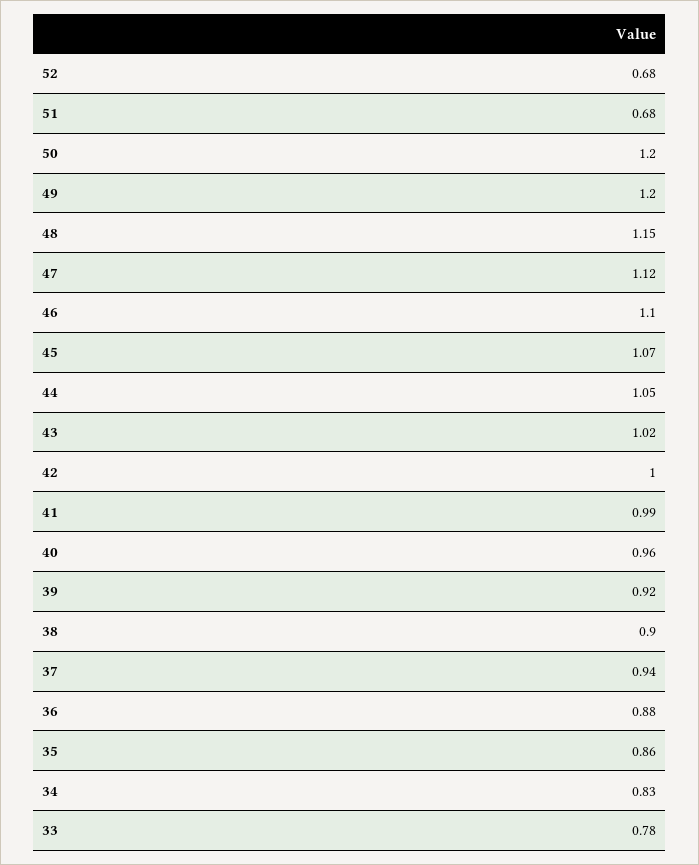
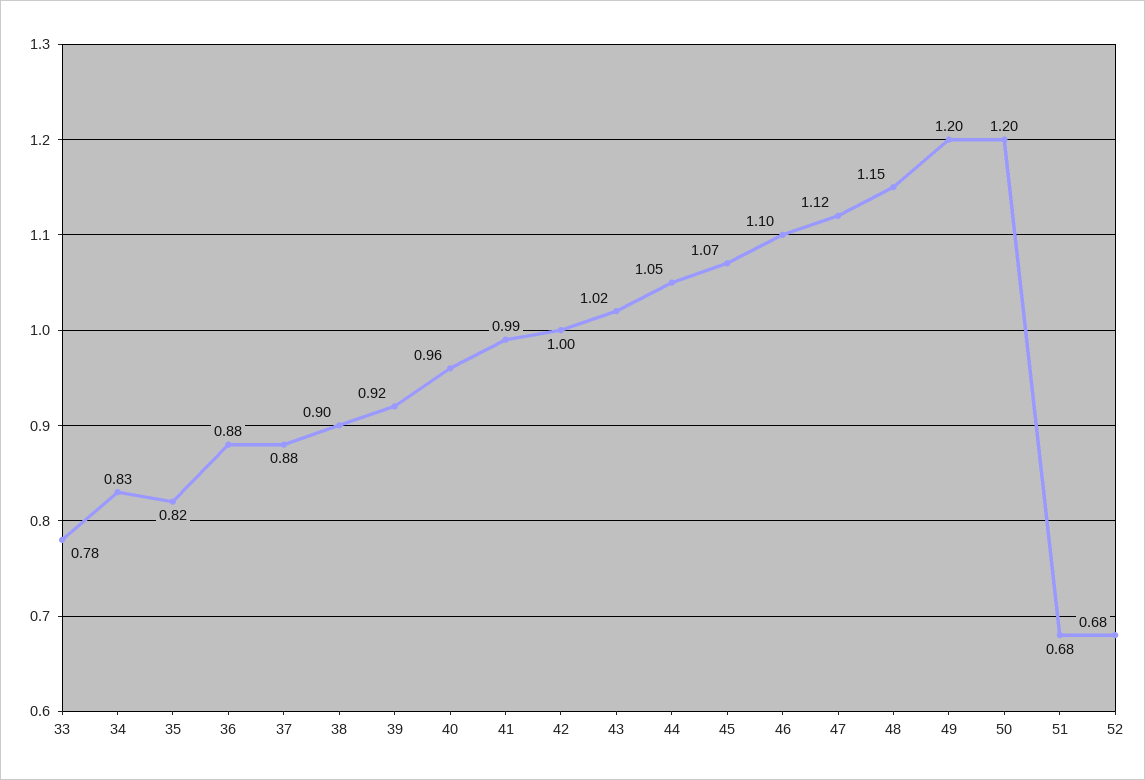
37: 0.94 -> 0.88
35: 0.86 -> 0.82

